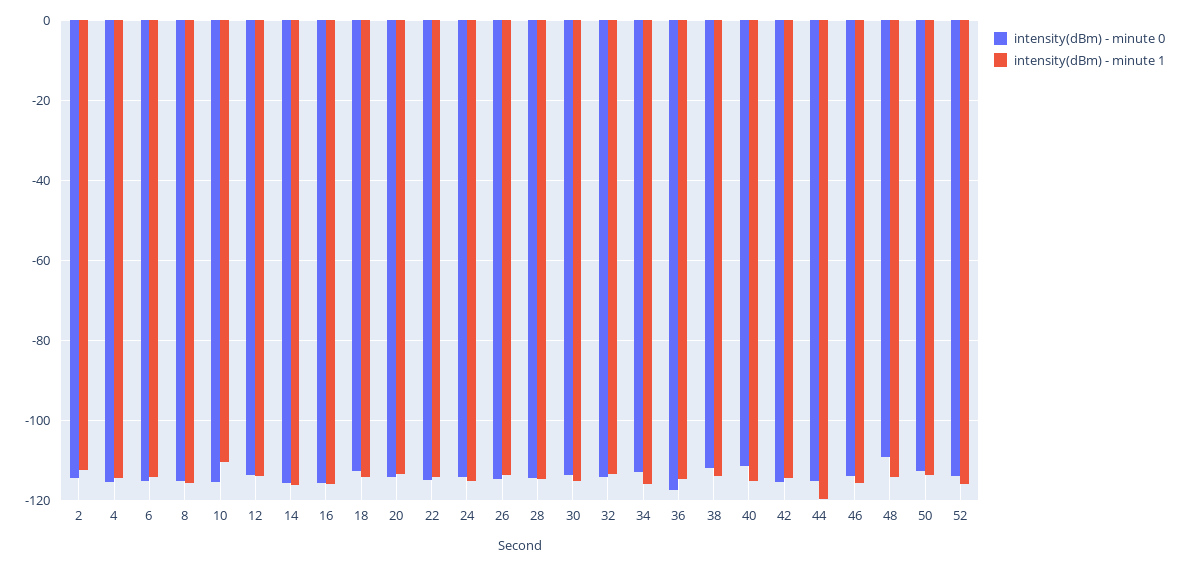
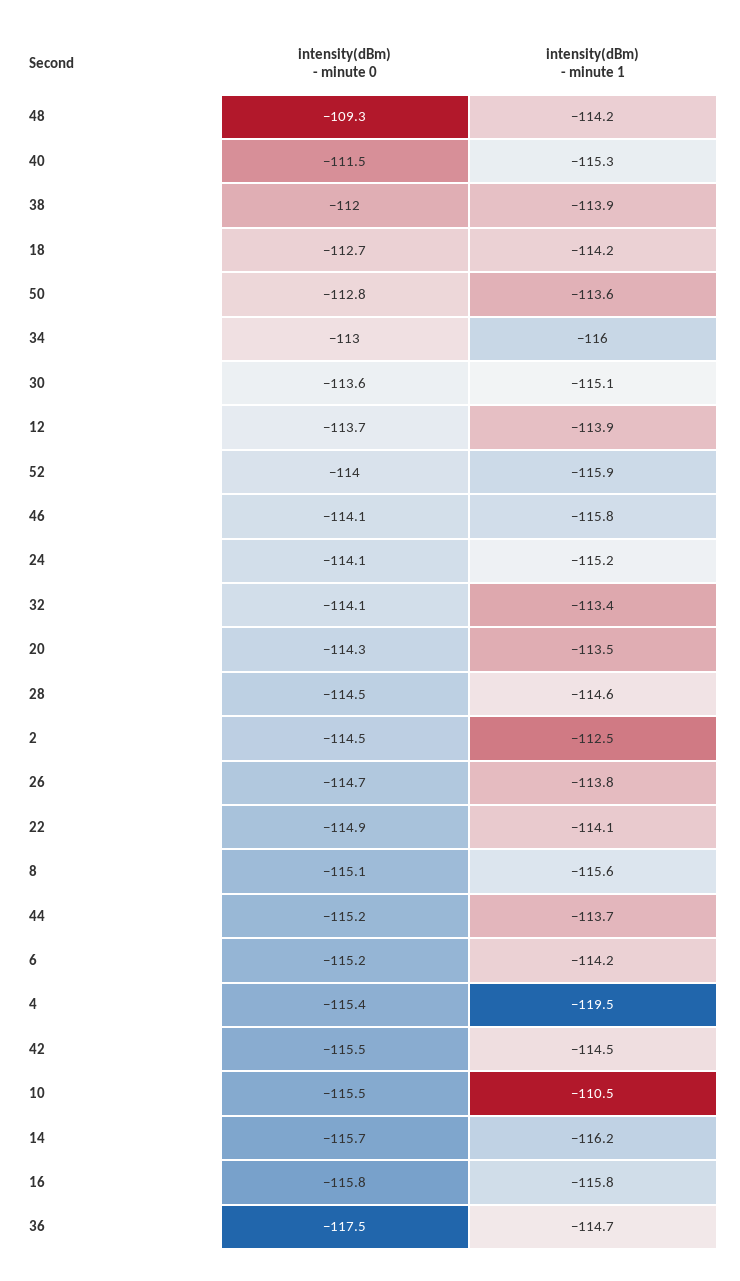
intensity(dBm) - minute 1, 4: -114 -> -119.5
intensity(dBm) - minute 1, 44: -120 -> -113.7

